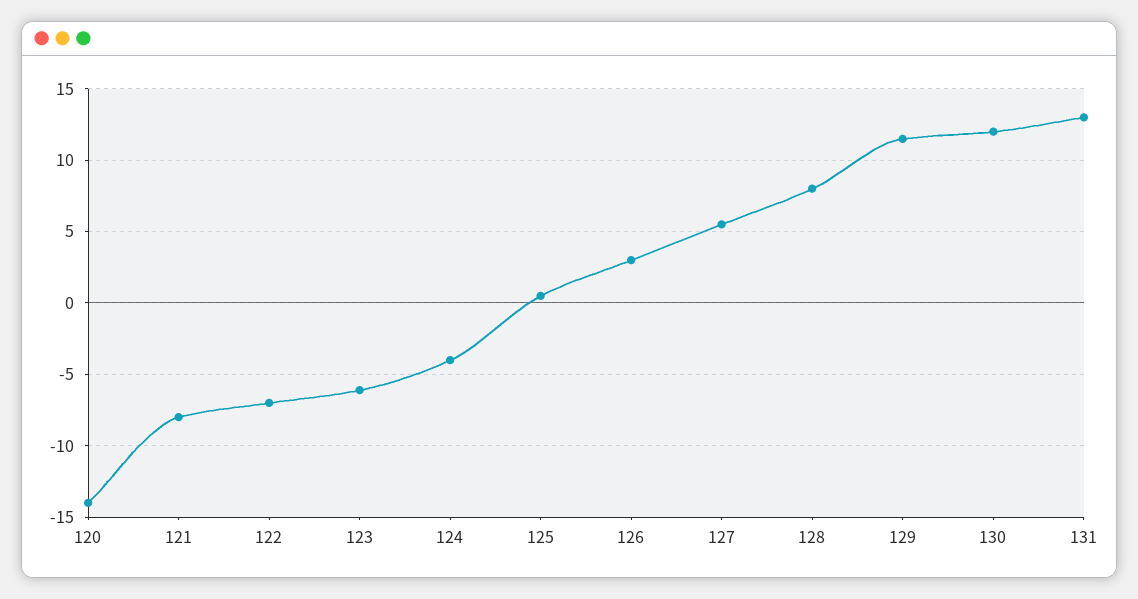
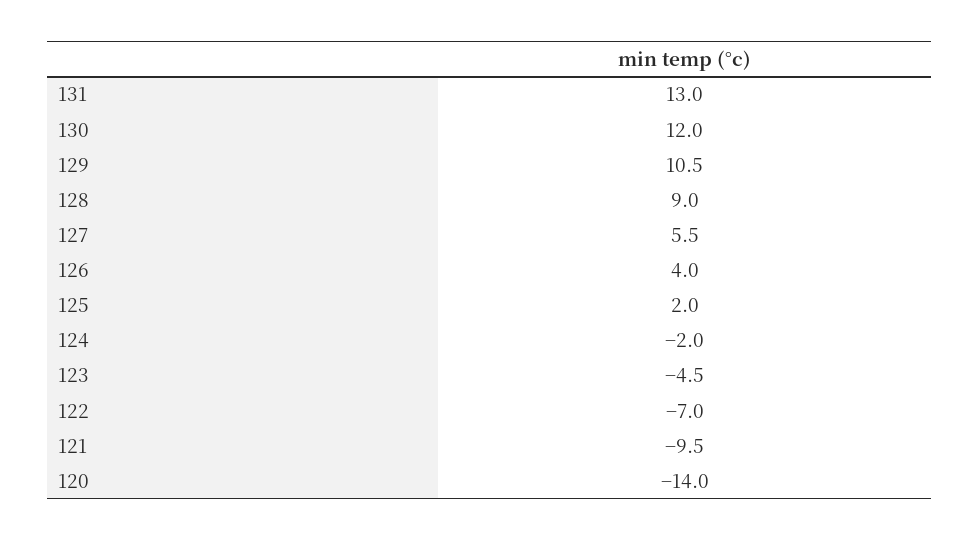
121: -8 -> -9.5
123: -6 -> -4.5
124: -4 -> -2
125: 0.5 -> 2
126: 3 -> 4
128: 8 -> 9
129: 11.5 -> 10.5

